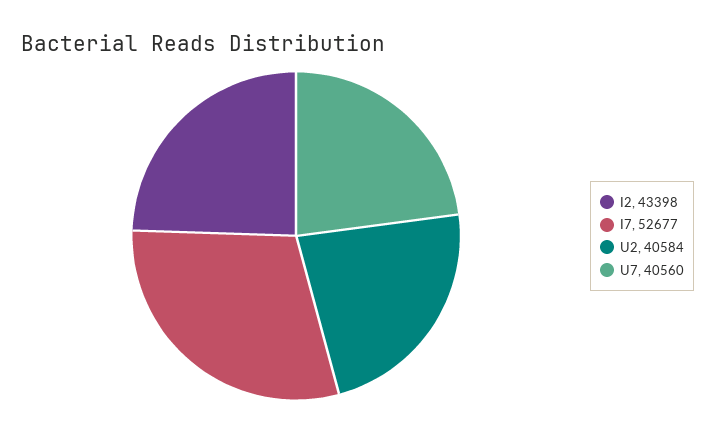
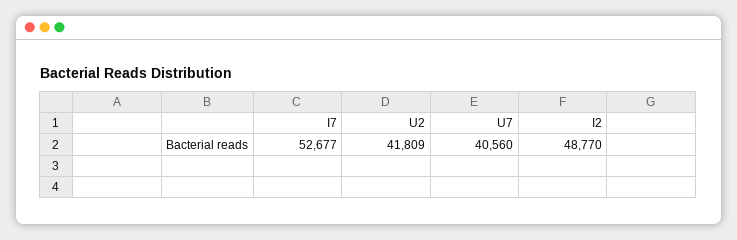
I2: 43398 -> 48770
U2: 40584 -> 41809

